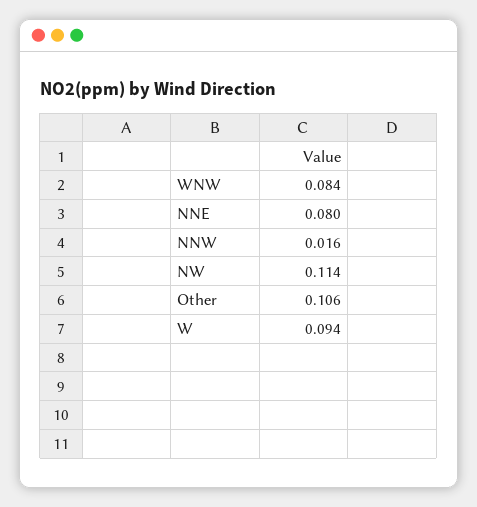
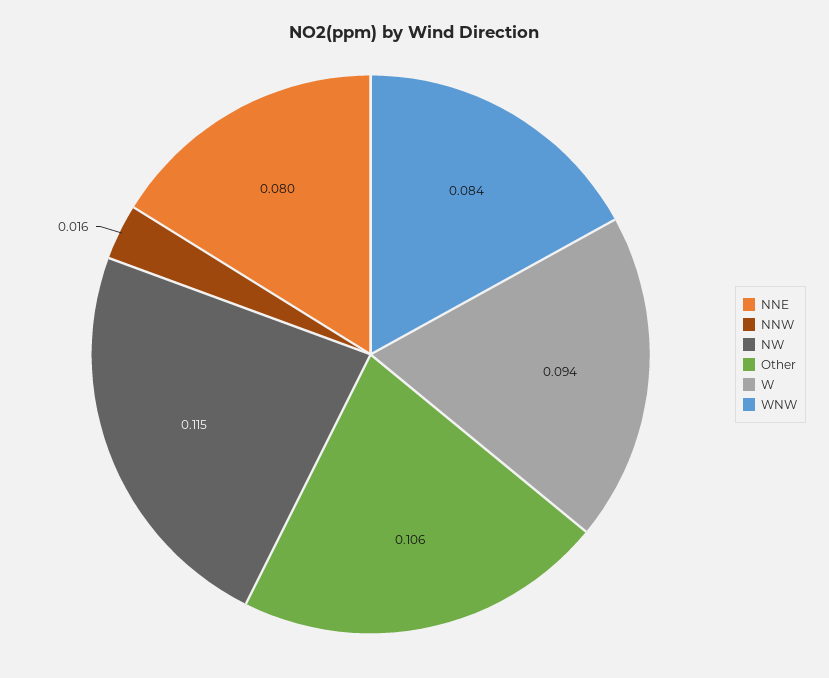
NW: 0.114 -> 0.115

